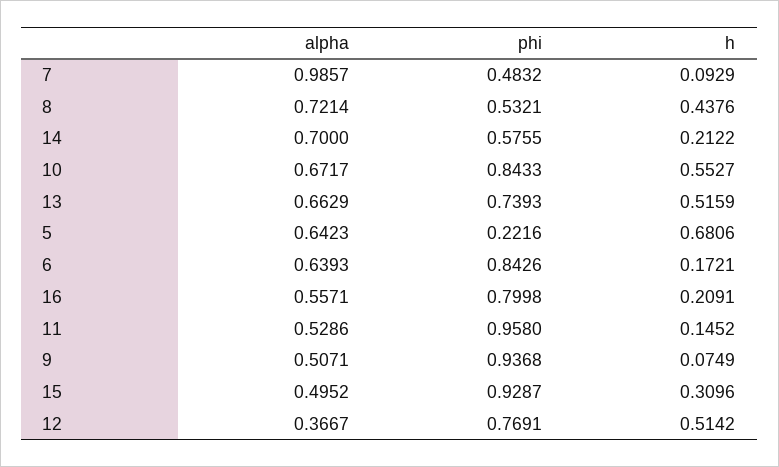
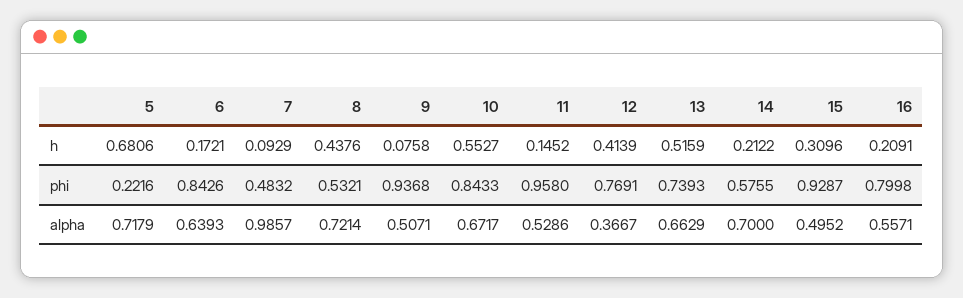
alpha, 5: 0.6423 -> 0.7179
h, 9: 0.0749 -> 0.0758
h, 12: 0.5142 -> 0.4139

